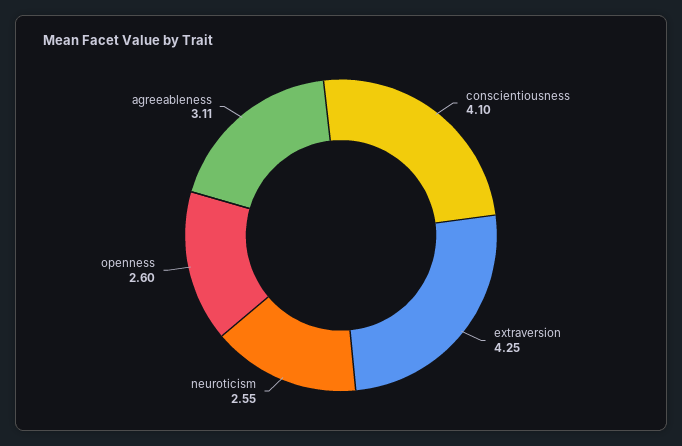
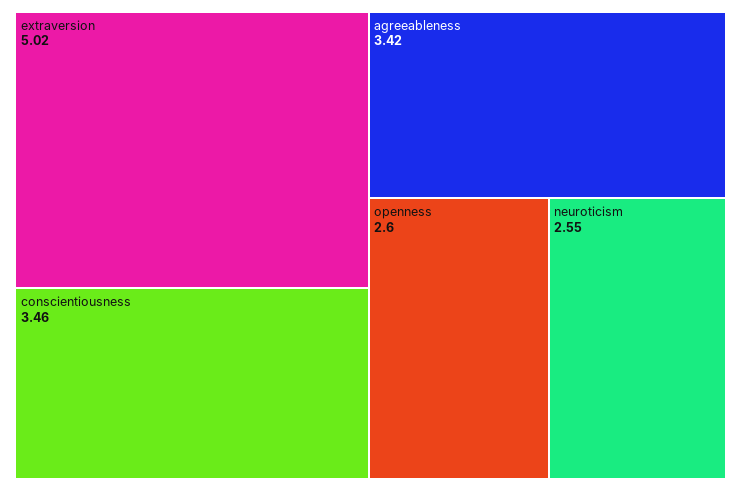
conscientiousness: 4.1 -> 3.46
extraversion: 4.25 -> 5.02
agreeableness: 3.11 -> 3.42

